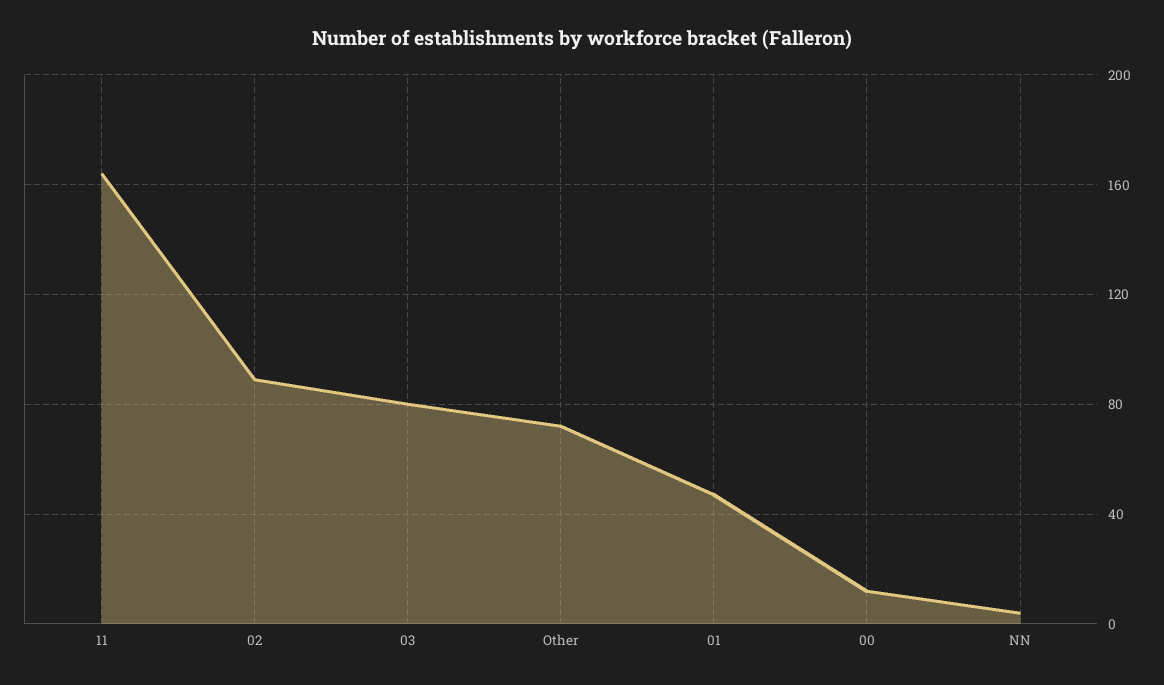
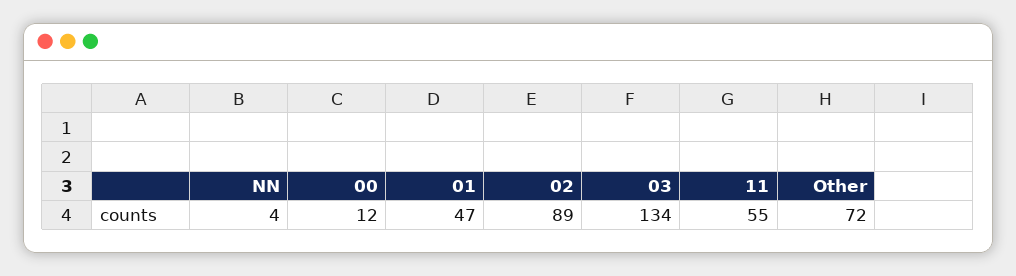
11: 165 -> 55
03: 80 -> 134

